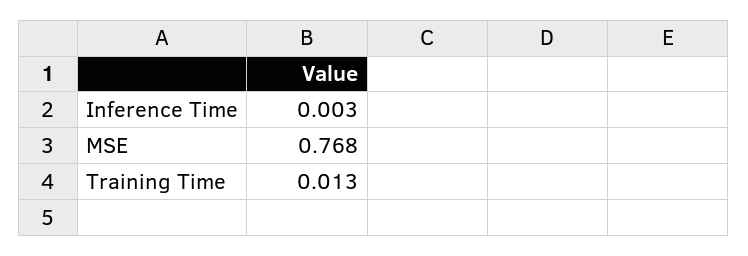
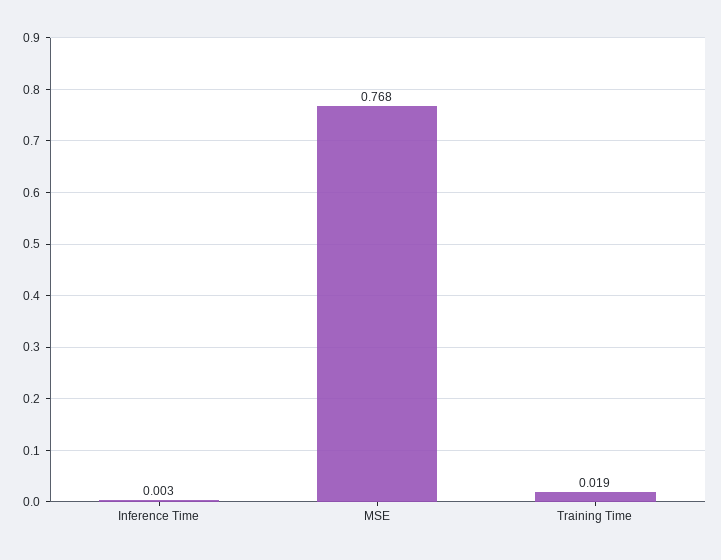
Training Time: 0.013 -> 0.019

